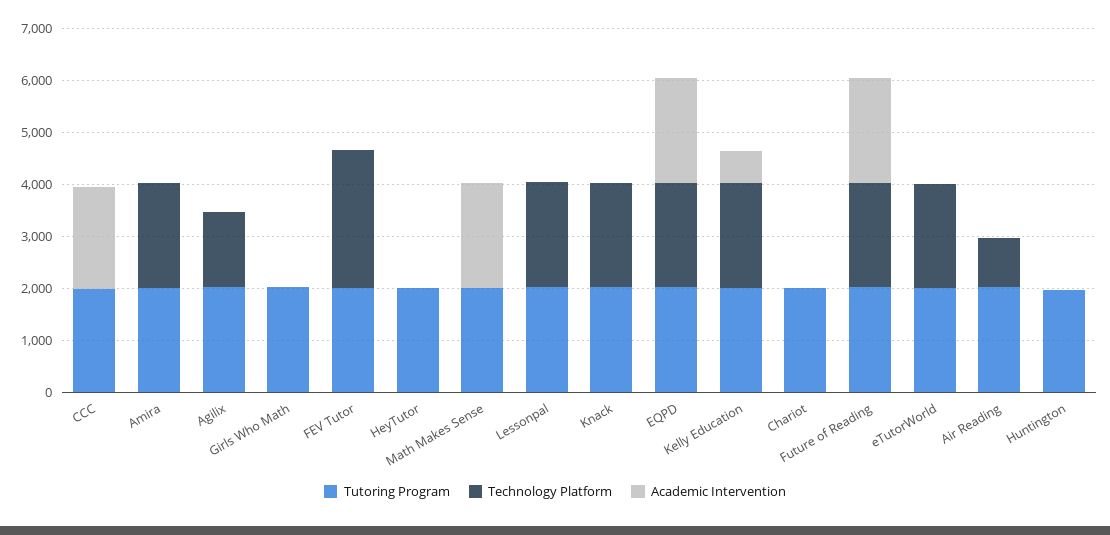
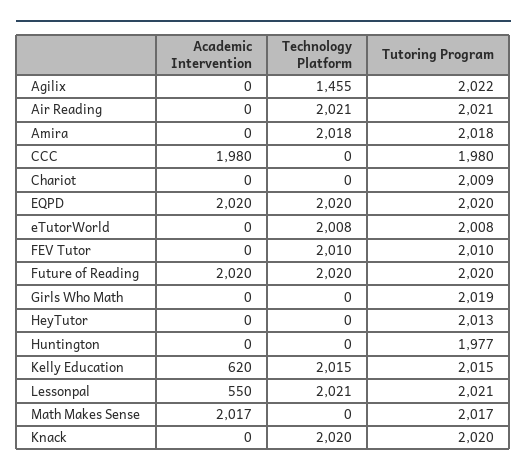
Technology Platform, FEV Tutor: 2600 -> 2010
Academic Intervention, Lessonpal: 0 -> 550
Technology Platform, Air Reading: 1000 -> 2021

